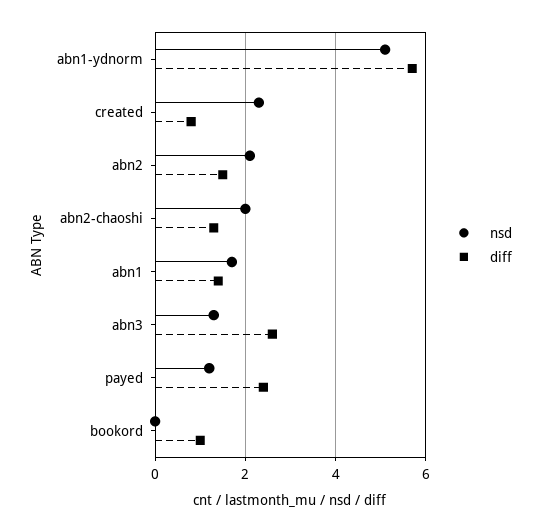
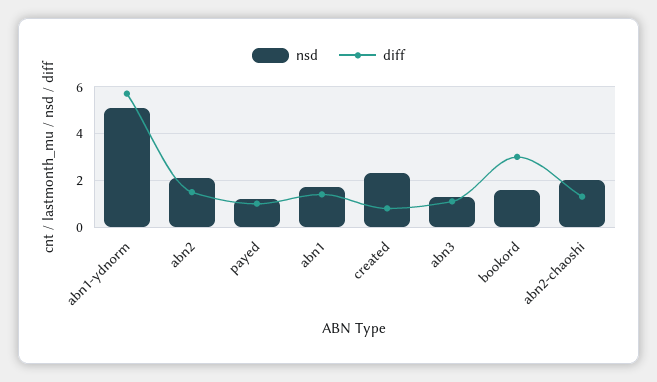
diff, abn3: 2.5 -> 1
diff, payed: 2.5 -> 1
nsd, bookord: 0 -> 1.5
diff, bookord: 1 -> 3

